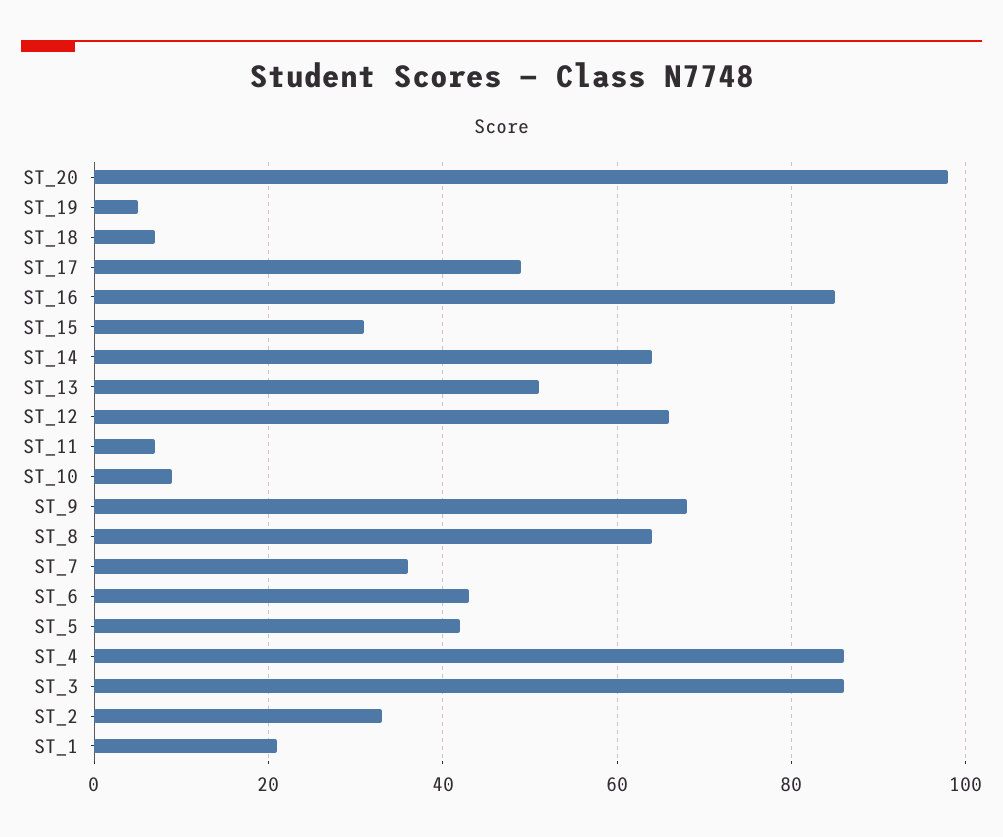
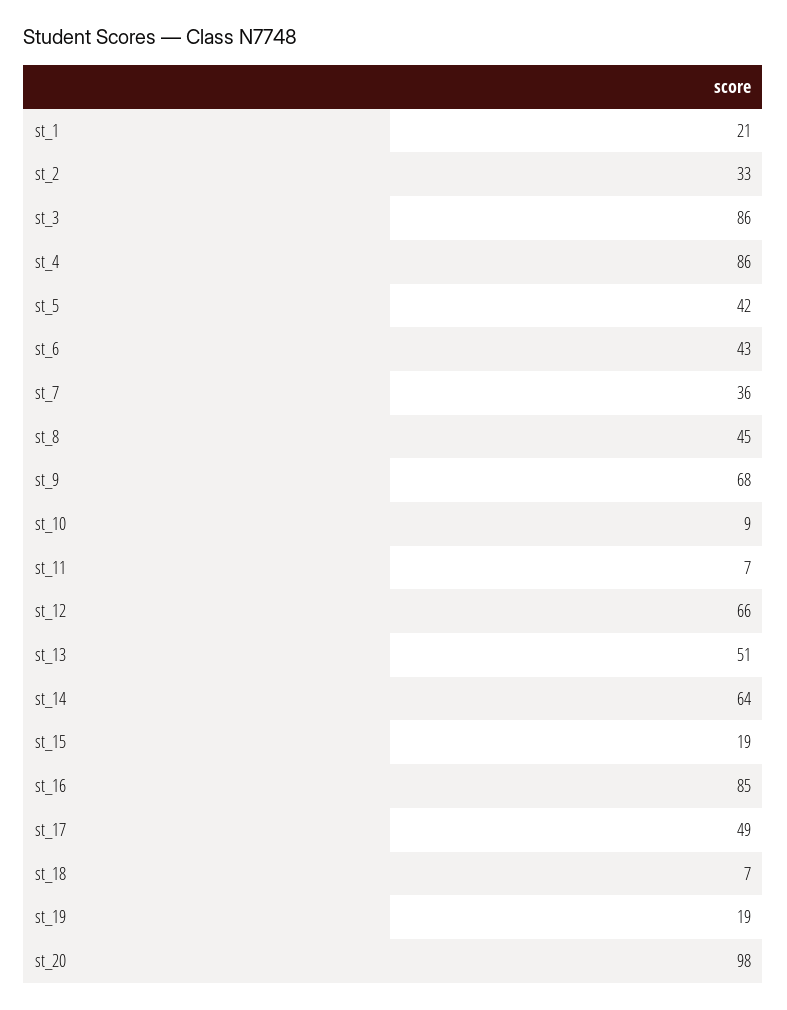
ST_19: 5 -> 19
ST_15: 30 -> 19
ST_8: 65 -> 45

